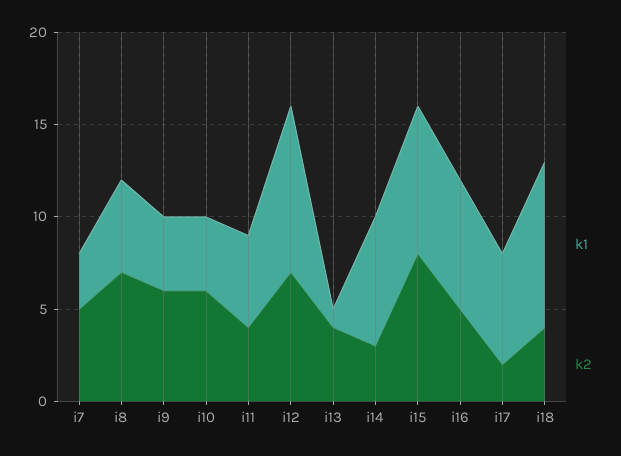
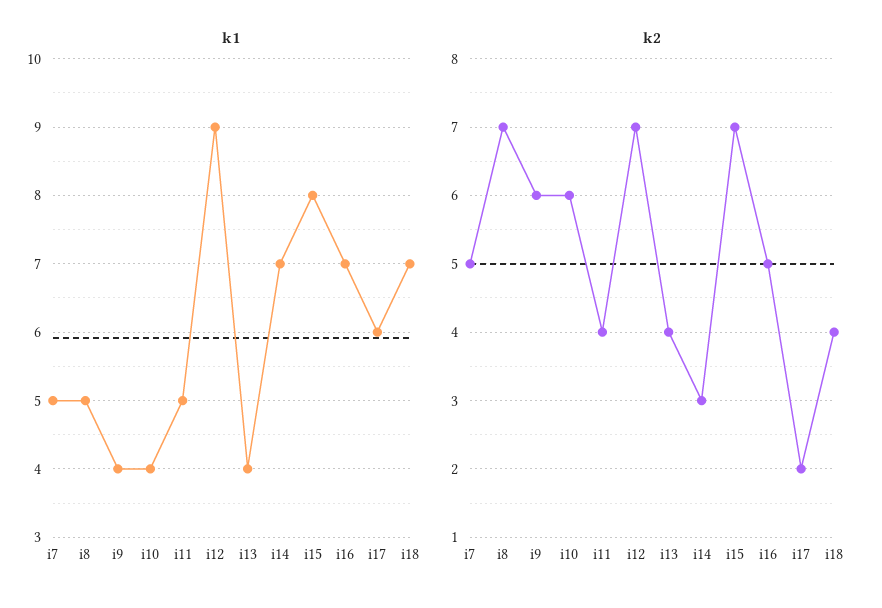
k1, i7: 3 -> 5
k1, i13: 1 -> 4
k2, i15: 8 -> 7
k1, i18: 9 -> 7

